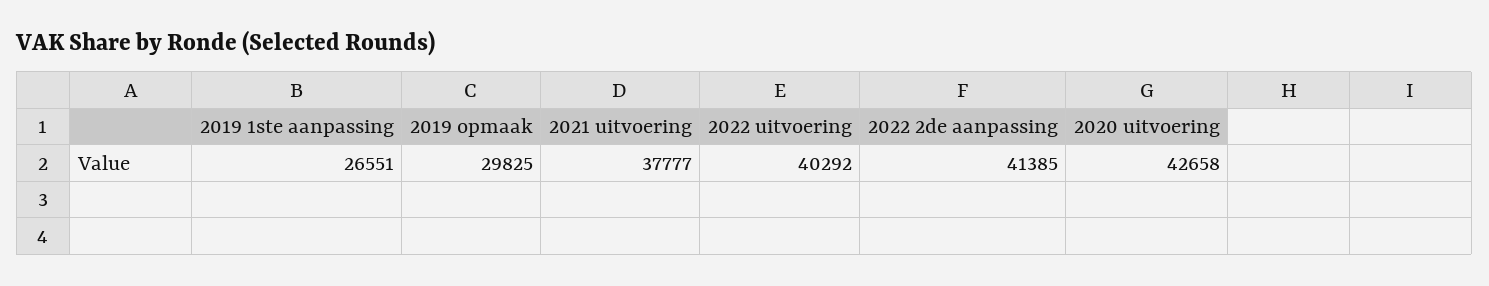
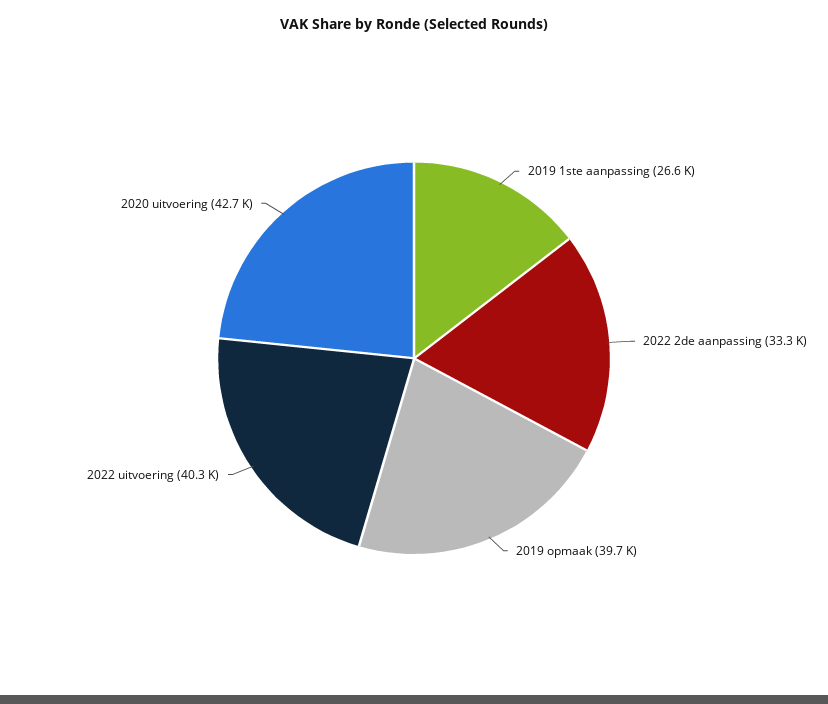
2019 opmaak: 29825 -> 39700
2021 uitvoering: 37777 -> none
2022 2de aanpassing: 41385 -> 33300

